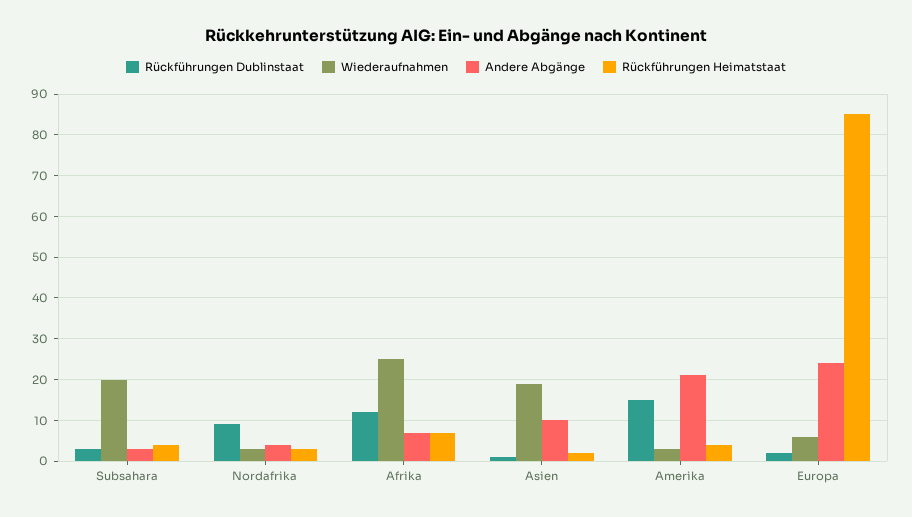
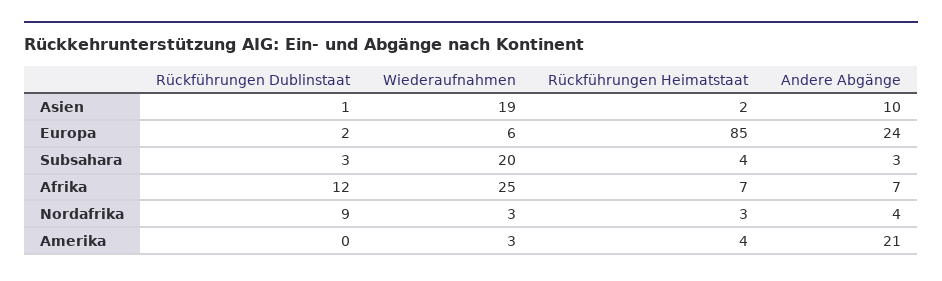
Rückführungen Dublinstaat, Amerika: 15 -> 0

